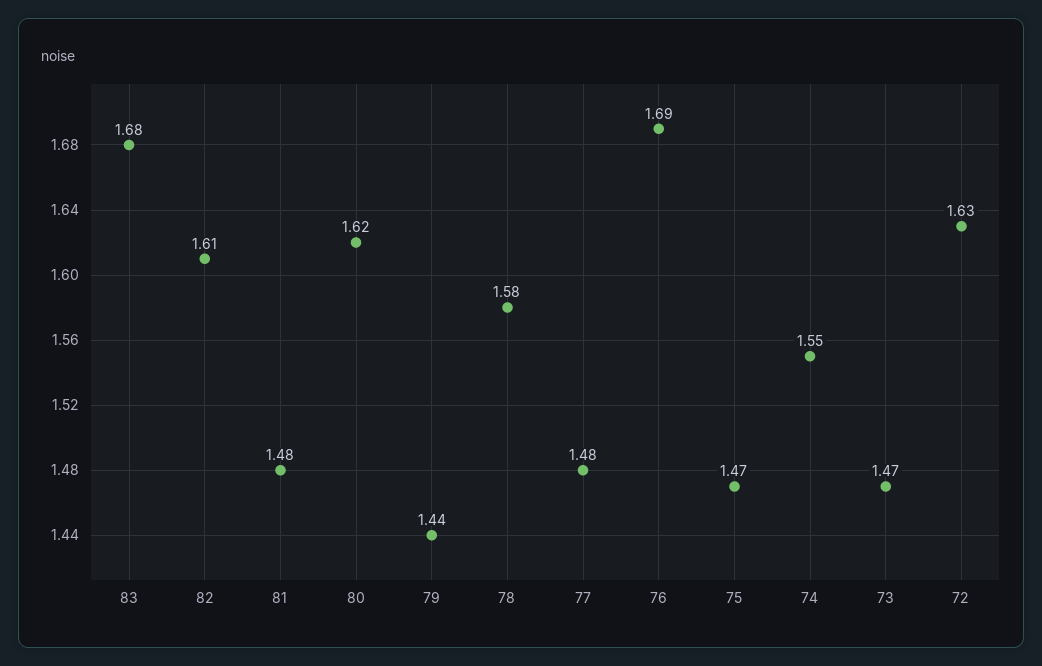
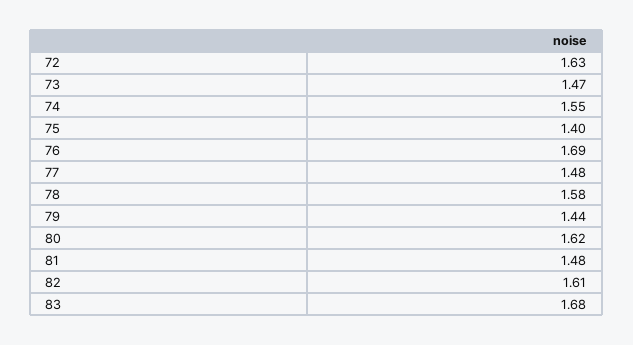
75: 1.47 -> 1.4

